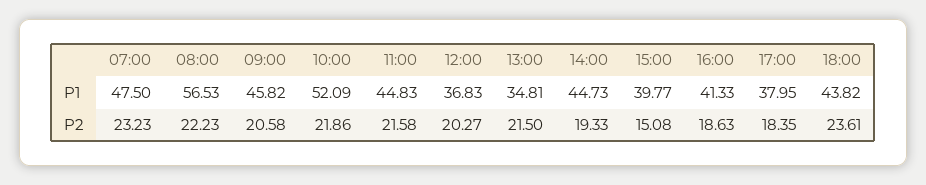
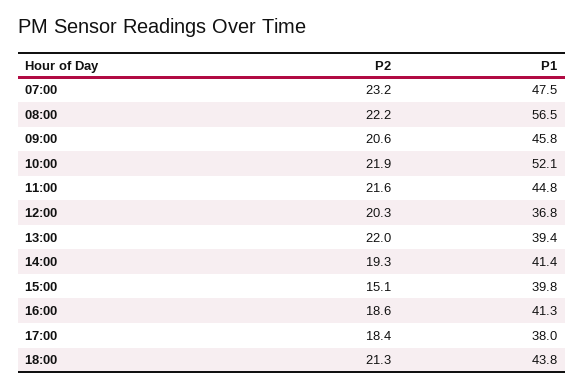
13:00, P1: 34.81 -> 39.4
14:00, P1: 44.73 -> 41.4
13:00, P2: 21.5 -> 22
18:00, P2: 23.61 -> 21.3

